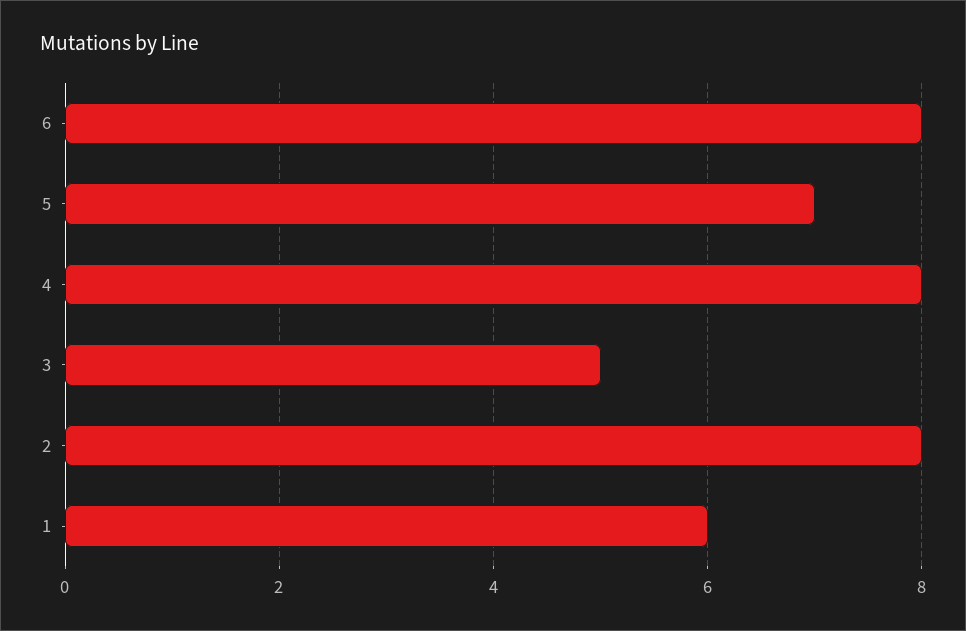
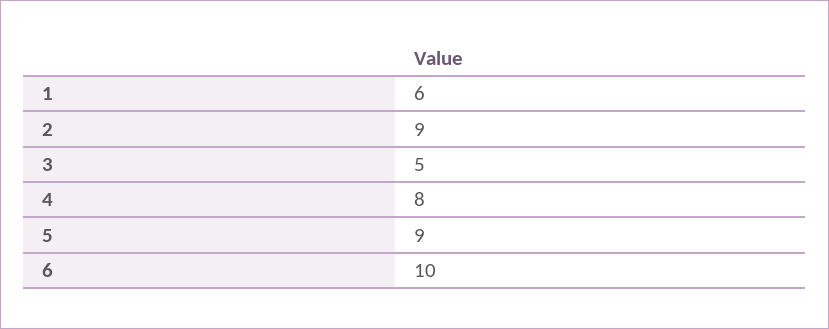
6: 8 -> 10
5: 7 -> 9
2: 8 -> 9

